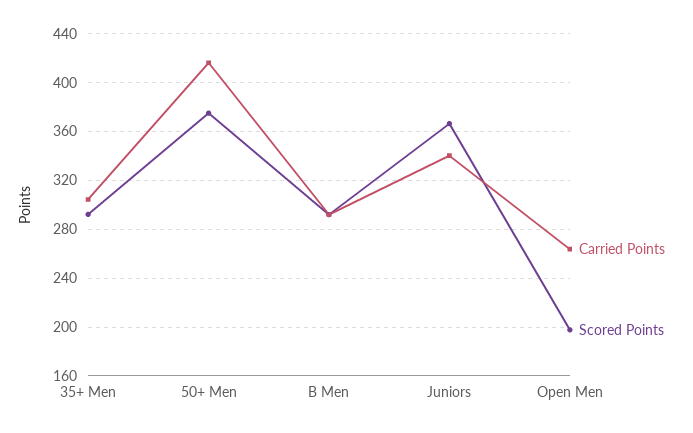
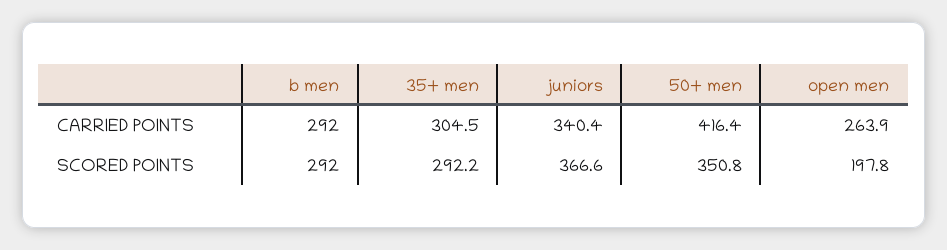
Scored Points, 50+ Men: 375 -> 350.8

